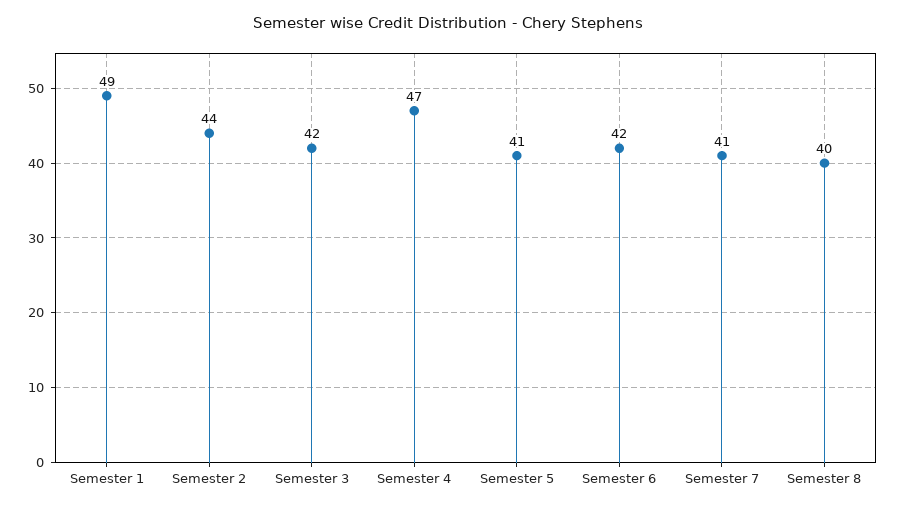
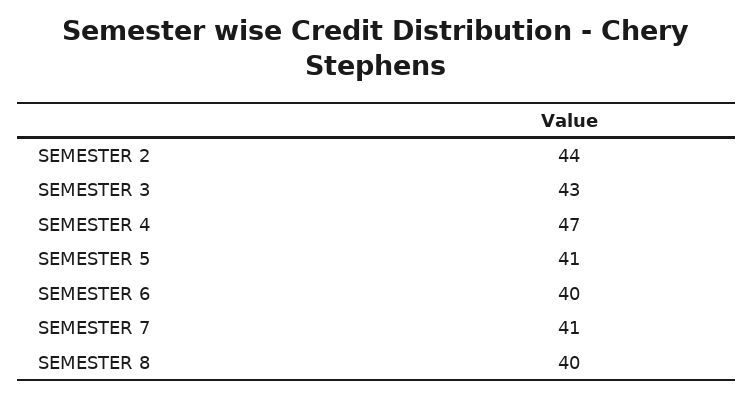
Semester 1: 49 -> none
Semester 3: 42 -> 43
Semester 6: 42 -> 40

